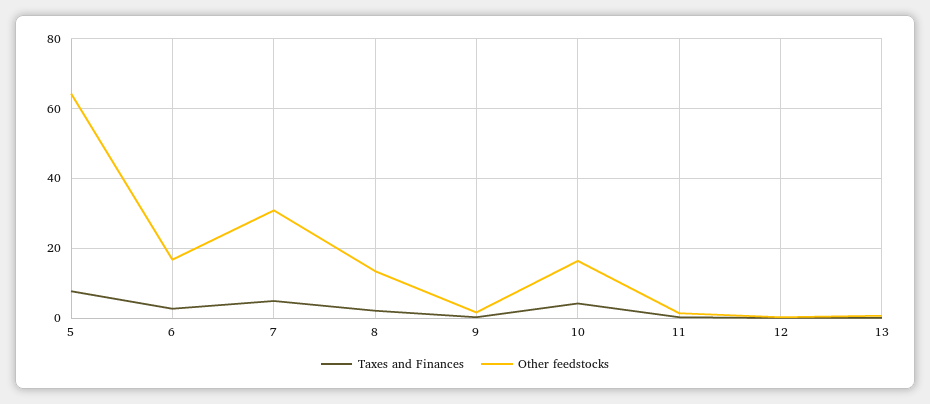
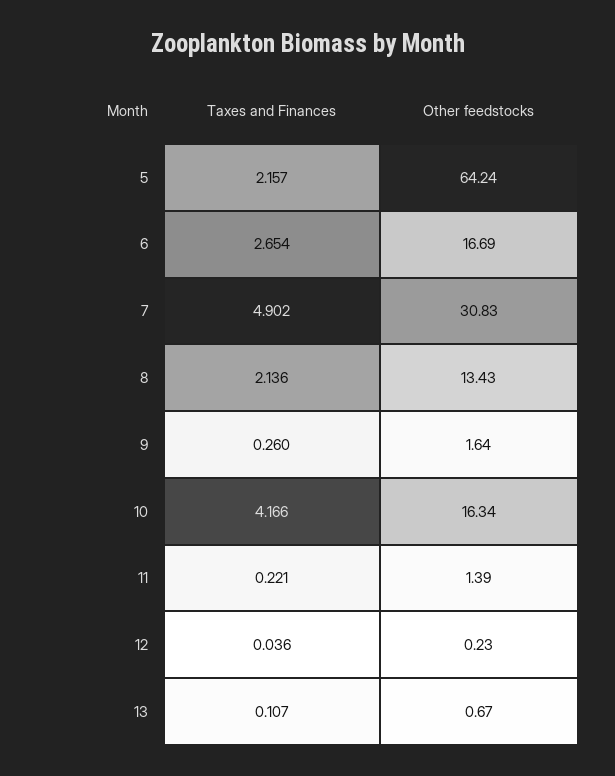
Taxes and Finances, 5: 8 -> 2.157

